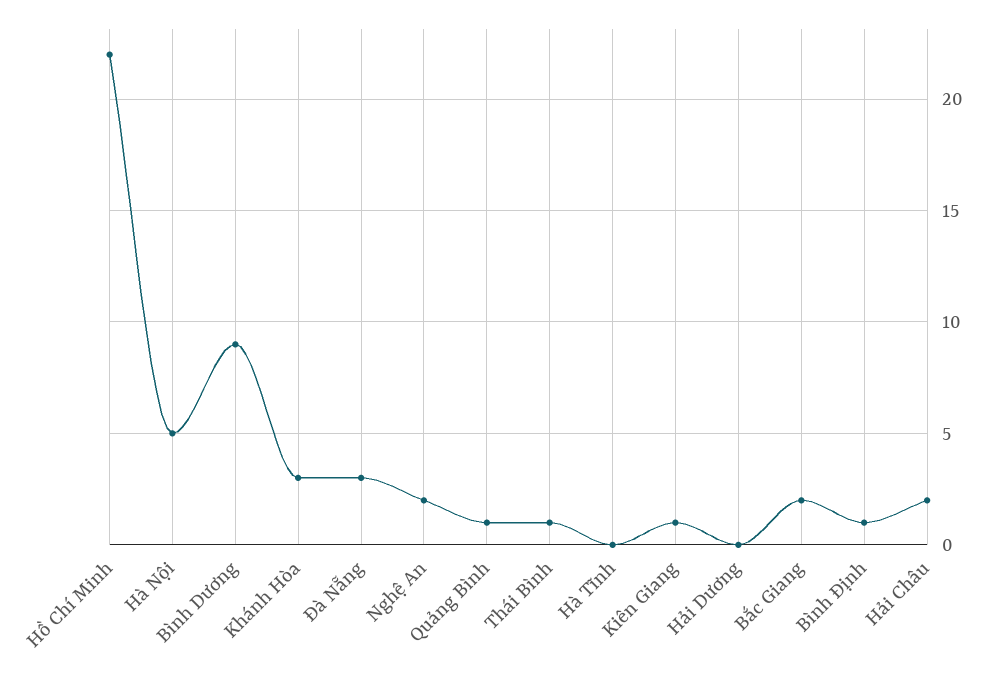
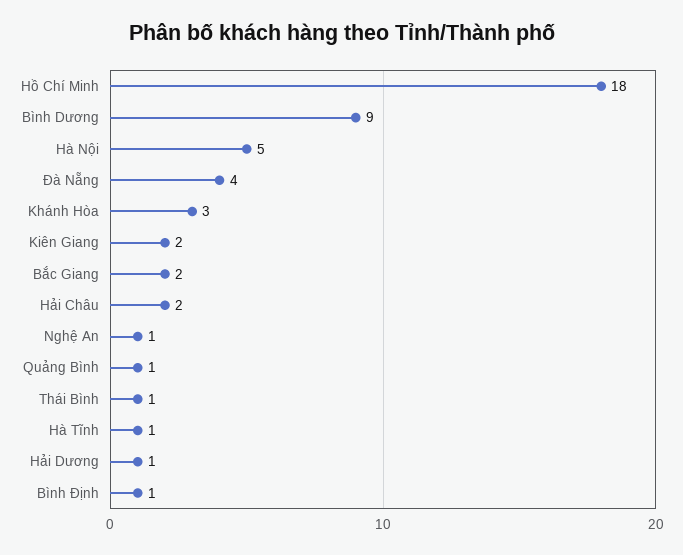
Hồ Chí Minh: 22 -> 18
Đà Nẵng: 3 -> 4
Nghệ An: 2 -> 1
Hà Tĩnh: 0 -> 1
Kiên Giang: 1 -> 2
Hải Dương: 0 -> 1

